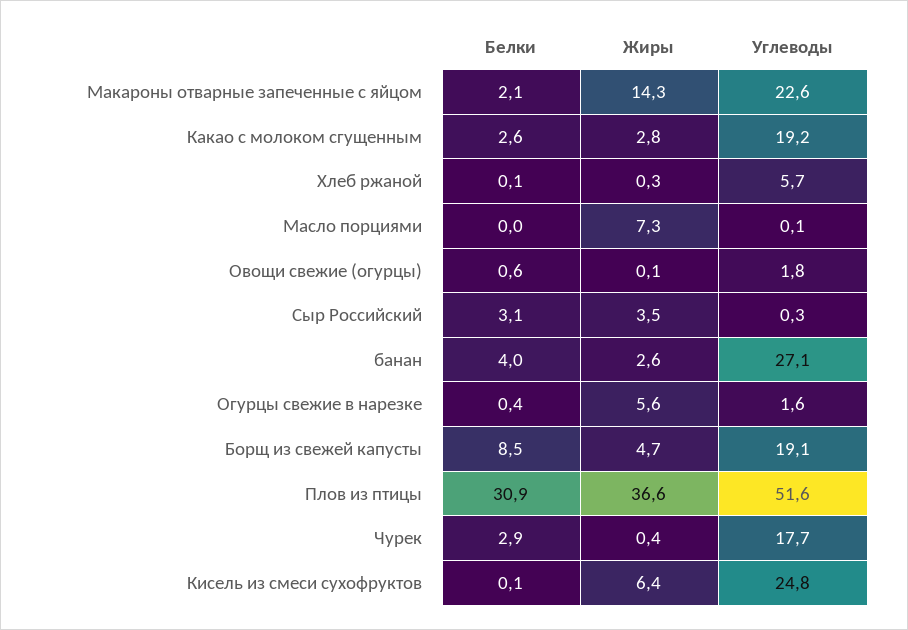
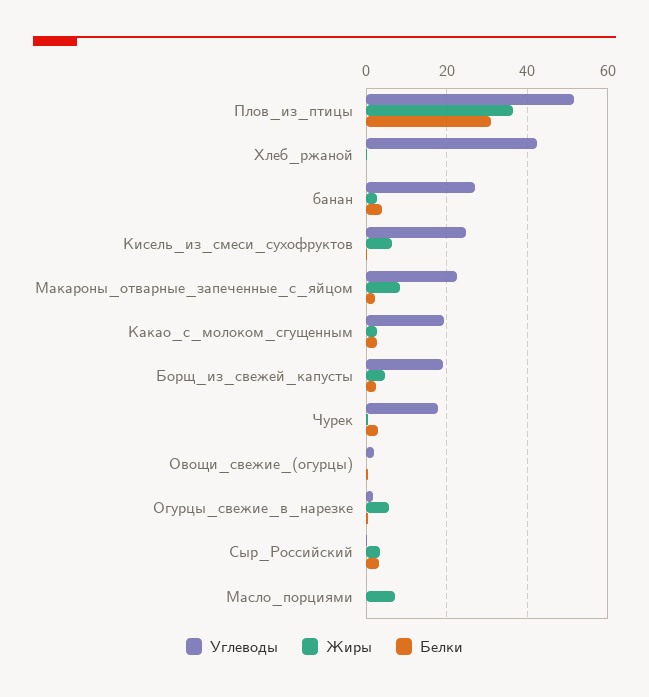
Жиры, Макароны отварные запеченные с яйцом: 14.3 -> 8
Углеводы, Хлеб ржаной: 5.7 -> 42
Белки, Борщ из свежей капусты: 8.5 -> 2

